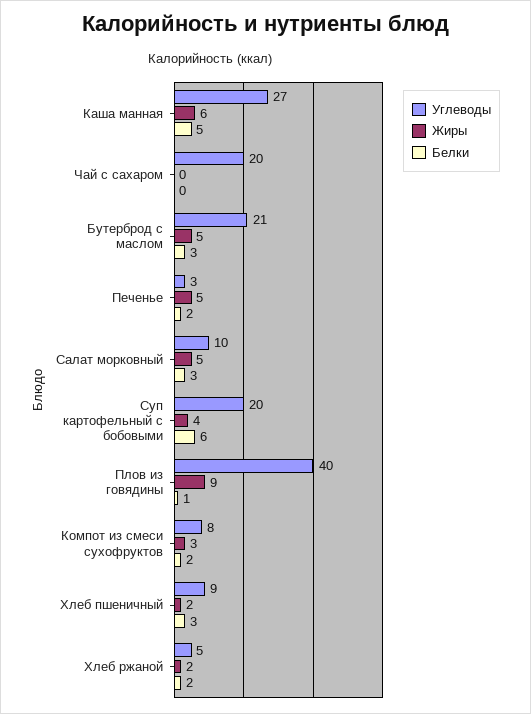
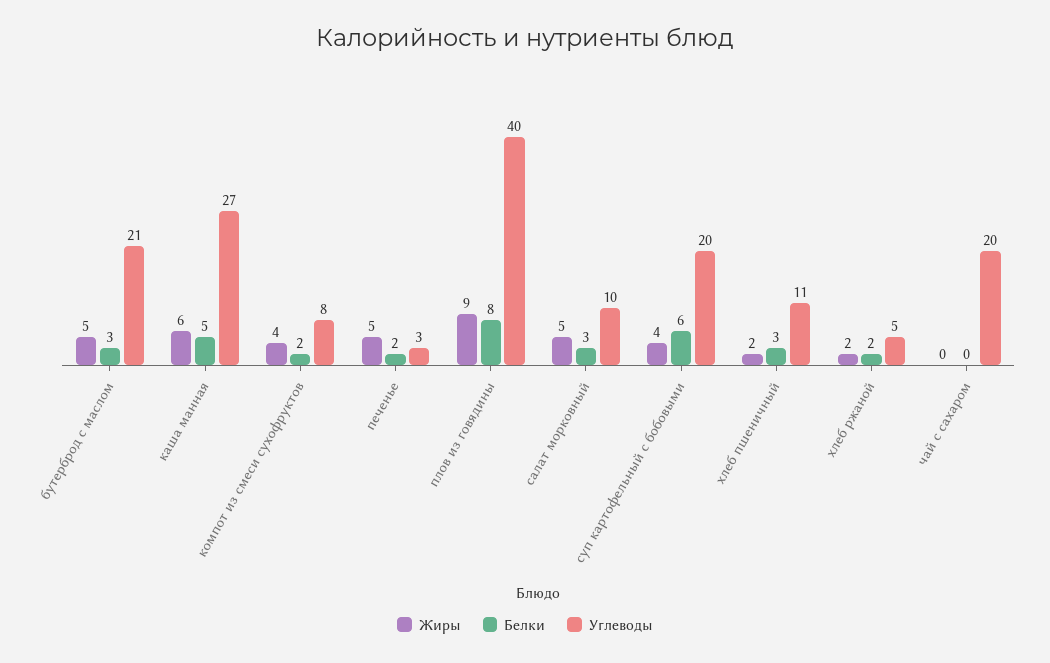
Белки, Плов из говядины: 1 -> 8
Жиры, Компот из смеси сухофруктов: 3 -> 4
Углеводы, Хлеб пшеничный: 9 -> 11

